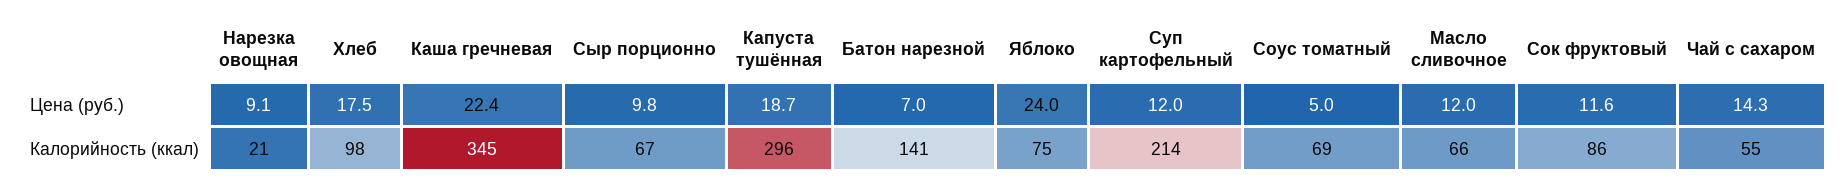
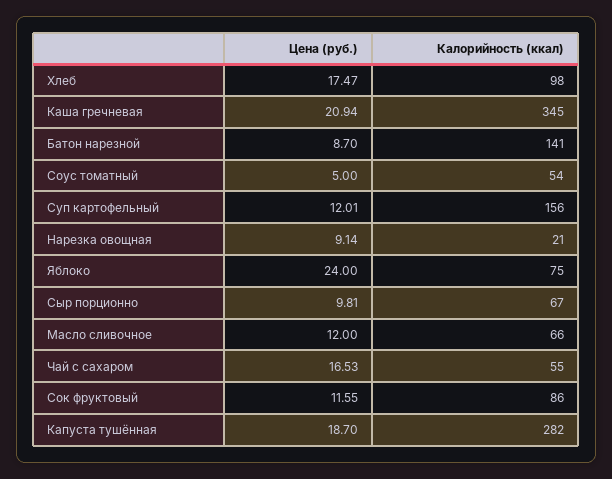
Каша гречневая, Цена (руб.): 22.4 -> 20.94
Батон нарезной, Цена (руб.): 7 -> 8.7
Чай с сахаром, Цена (руб.): 14.3 -> 16.53
Капуста тушённая, Калорийность (ккал): 296 -> 282
Суп картофельный, Калорийность (ккал): 214 -> 156
Соус томатный, Калорийность (ккал): 69 -> 54

